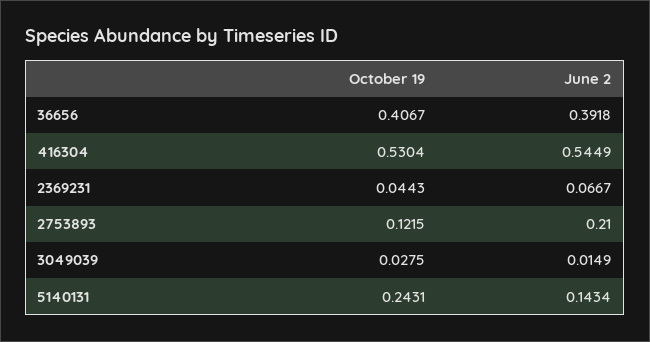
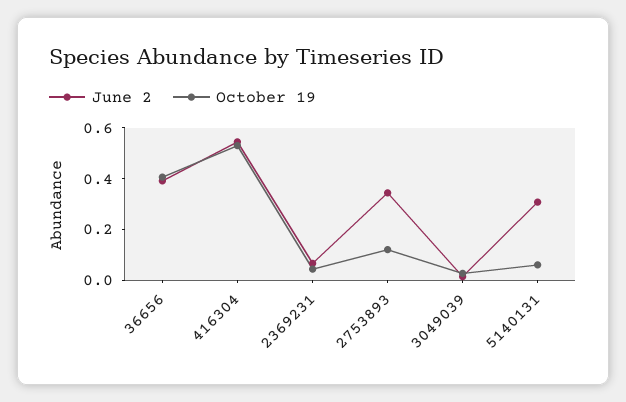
June 2, 2753893: 0.21 -> 0.35
October 19, 5140131: 0.2431 -> 0.05
June 2, 5140131: 0.1434 -> 0.3

